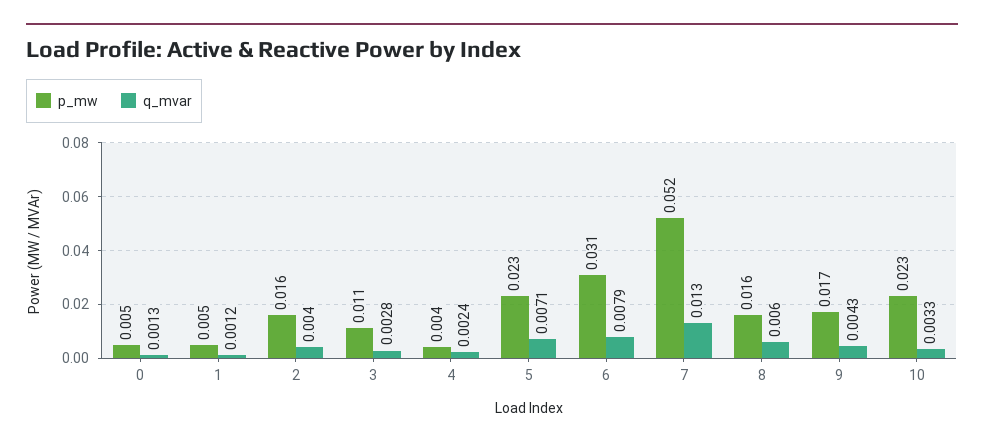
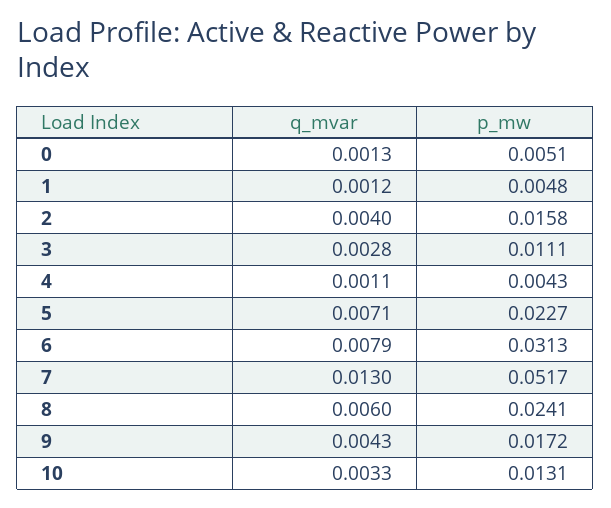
q_mvar, 4: 0.0024 -> 0.0011
p_mw, 8: 0.016 -> 0.0241
p_mw, 10: 0.023 -> 0.0131

